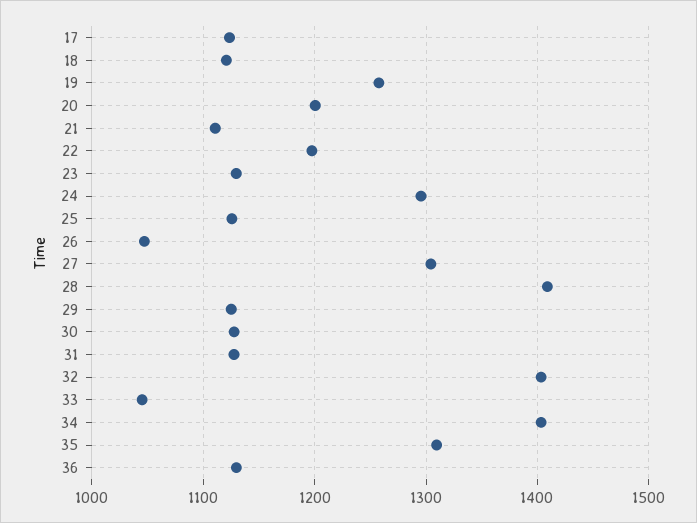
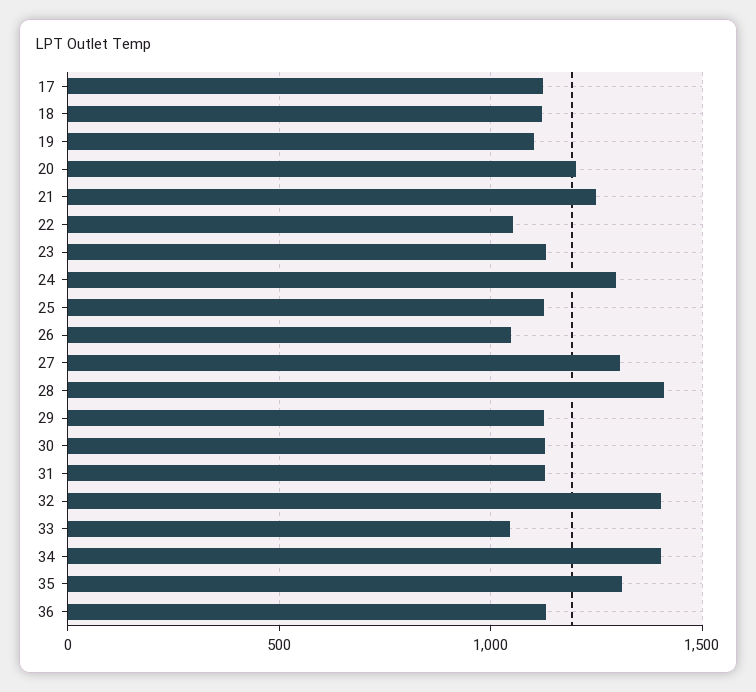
19: 1260 -> 1100
21: 1110 -> 1250
22: 1200 -> 1050

